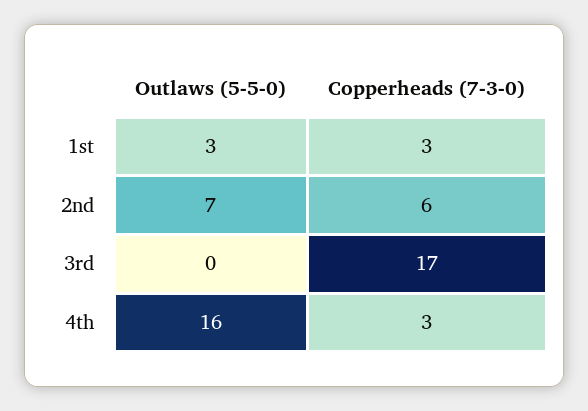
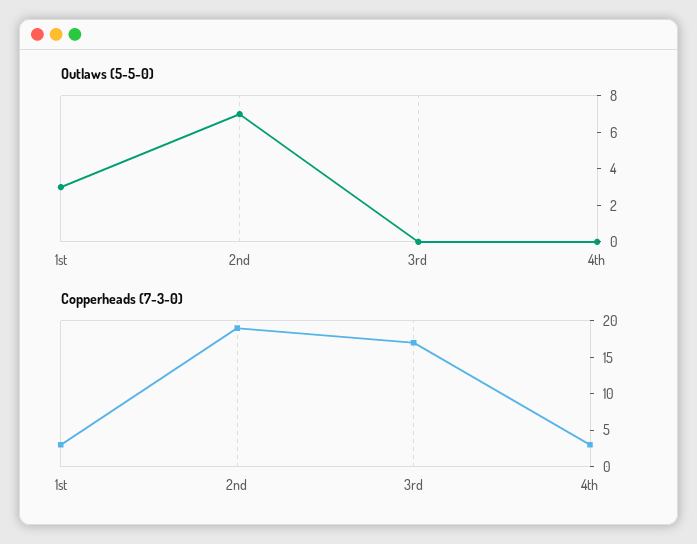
Copperheads (7-3-0), 2nd: 6 -> 20
Outlaws (5-5-0), 4th: 16 -> 0

